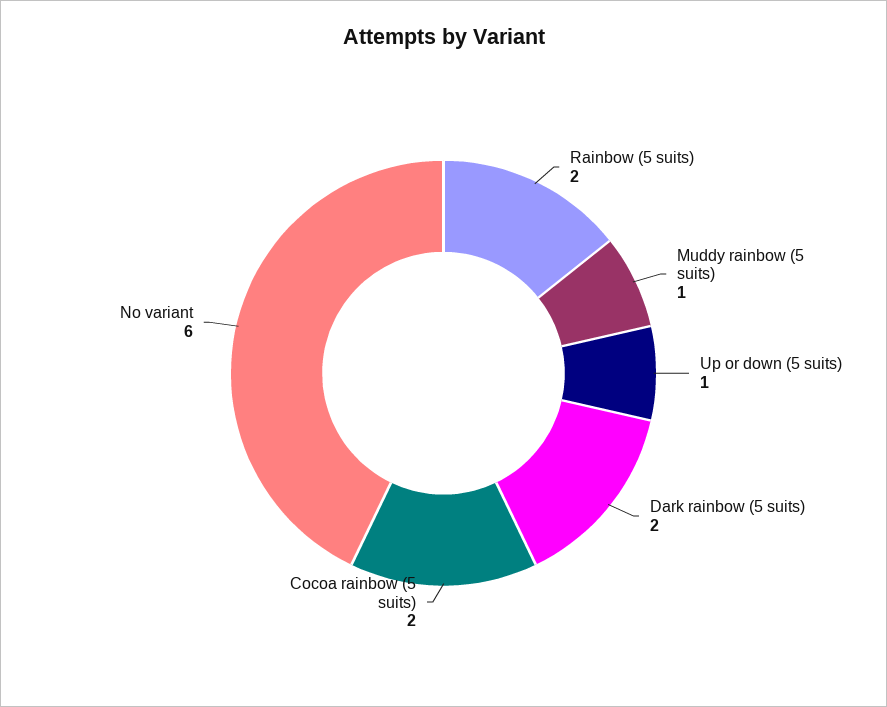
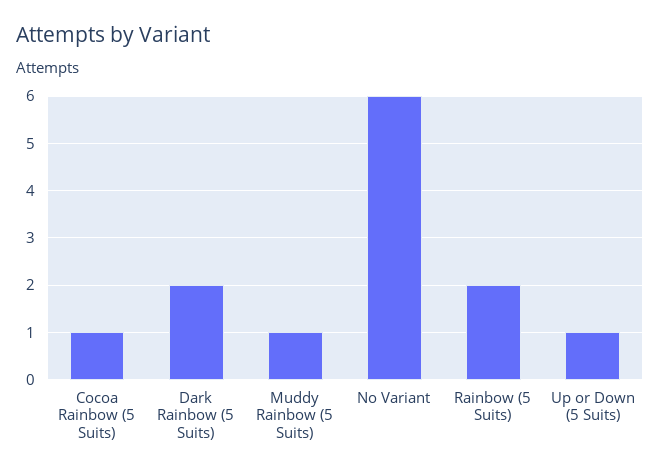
Cocoa rainbow (5 suits): 2 -> 1

